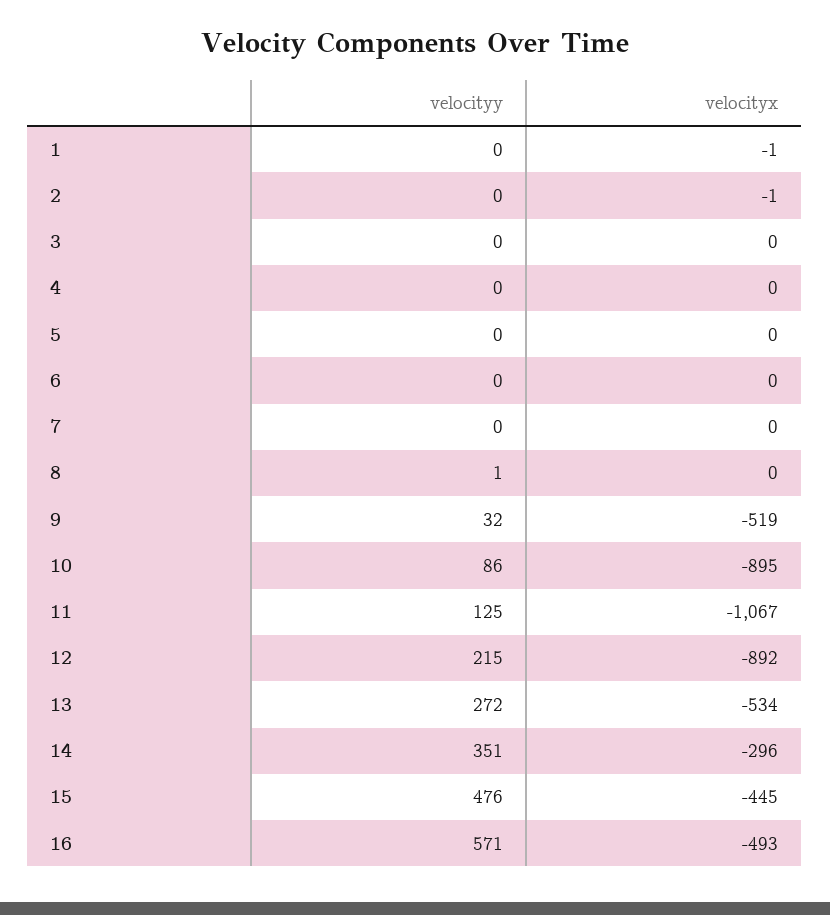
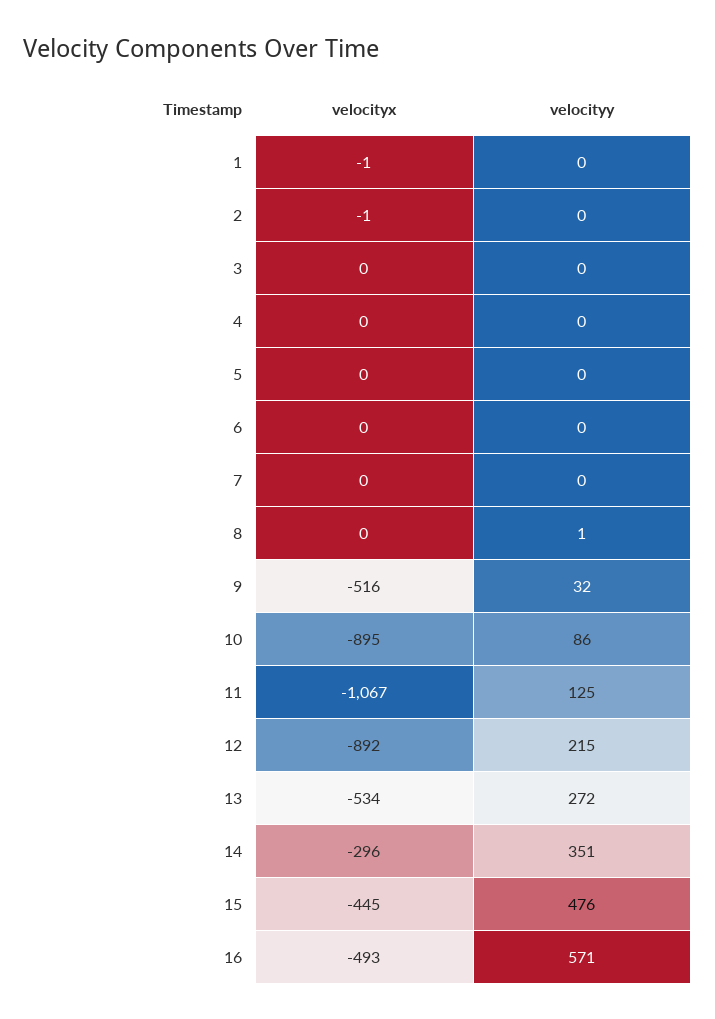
velocityx, 9: -519 -> -516

